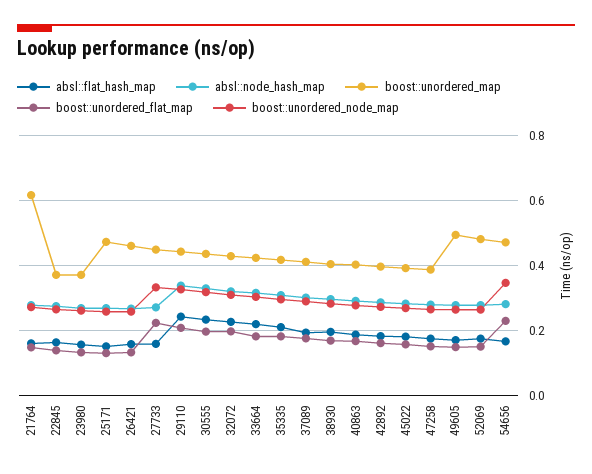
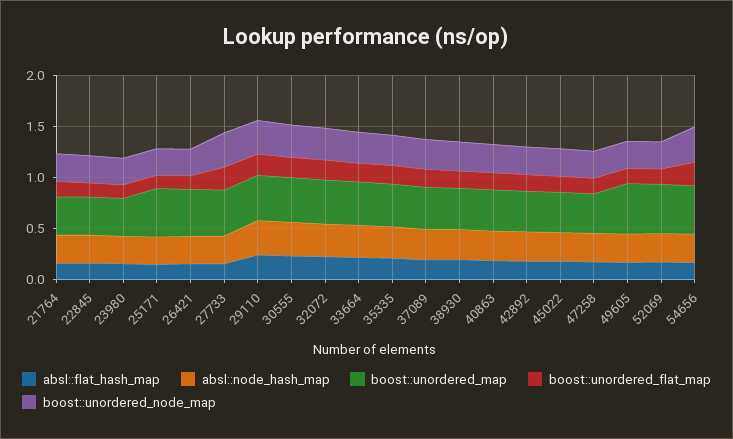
boost::unordered_map, 21764: 0.62 -> 0.4

